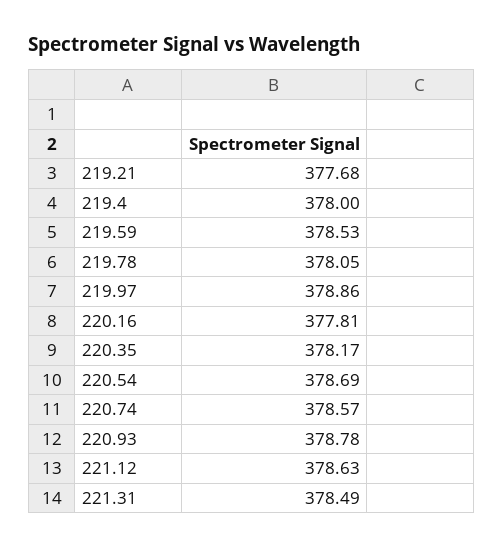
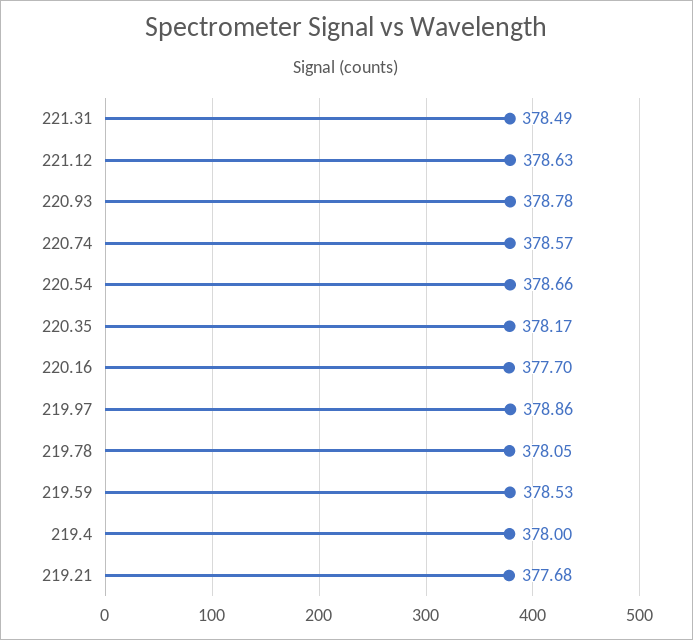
220.16: 377.81 -> 377.7
220.54: 378.69 -> 378.66

